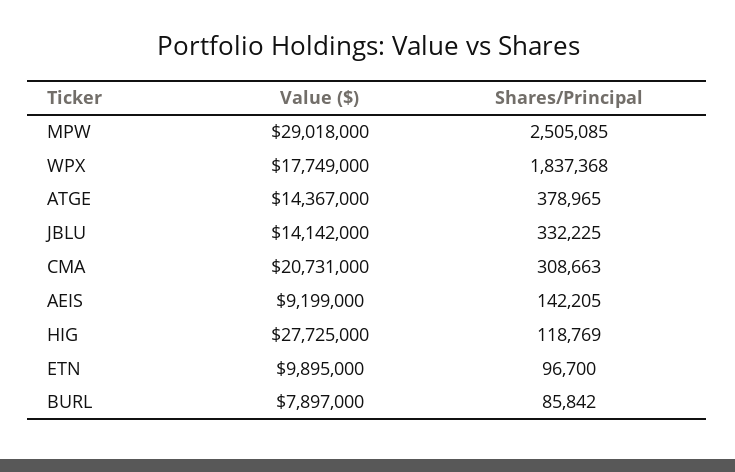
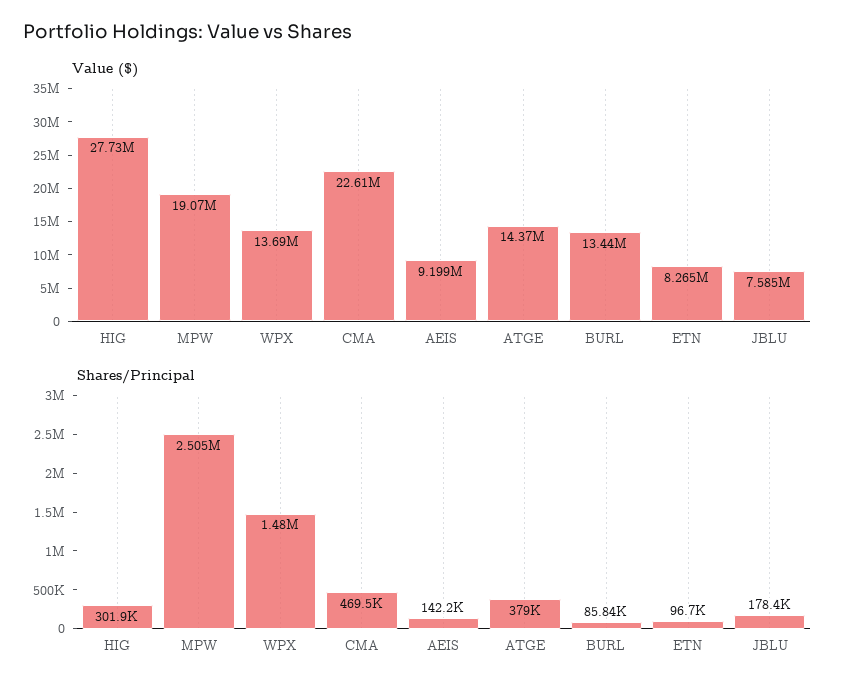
Value ($), MPW: 29018000 -> 19070000
Value ($), WPX: 17749000 -> 13690000
Shares/Principal, WPX: 1837368 -> 1480000
Value ($), JBLU: 14142000 -> 7585000
Shares/Principal, JBLU: 332225 -> 178400
Value ($), CMA: 20731000 -> 22610000
Shares/Principal, CMA: 308663 -> 469500
Shares/Principal, HIG: 118769 -> 301900
Value ($), ETN: 9895000 -> 8265000
Value ($), BURL: 7897000 -> 13440000

